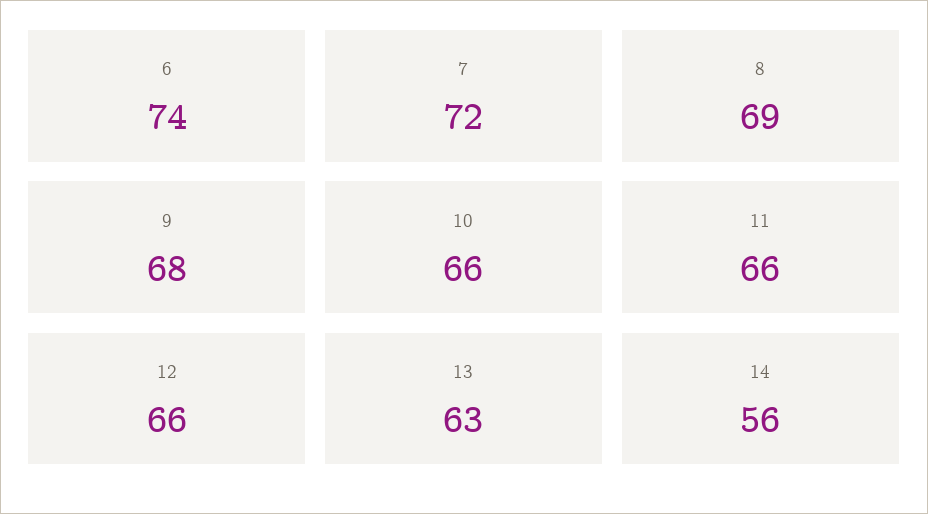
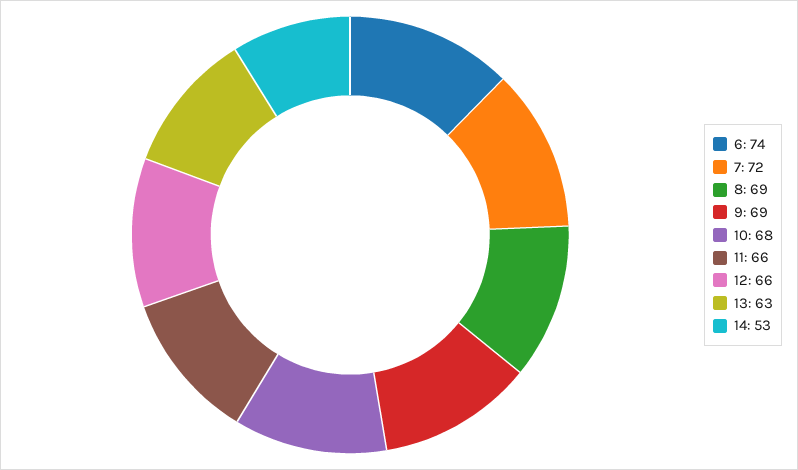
9: 68 -> 69
10: 66 -> 68
14: 56 -> 53

